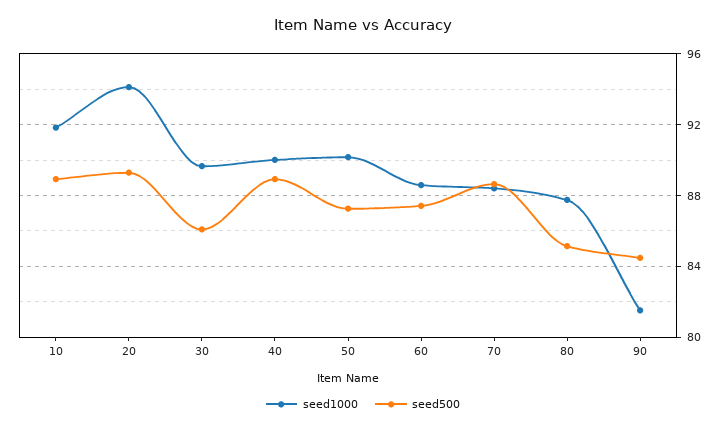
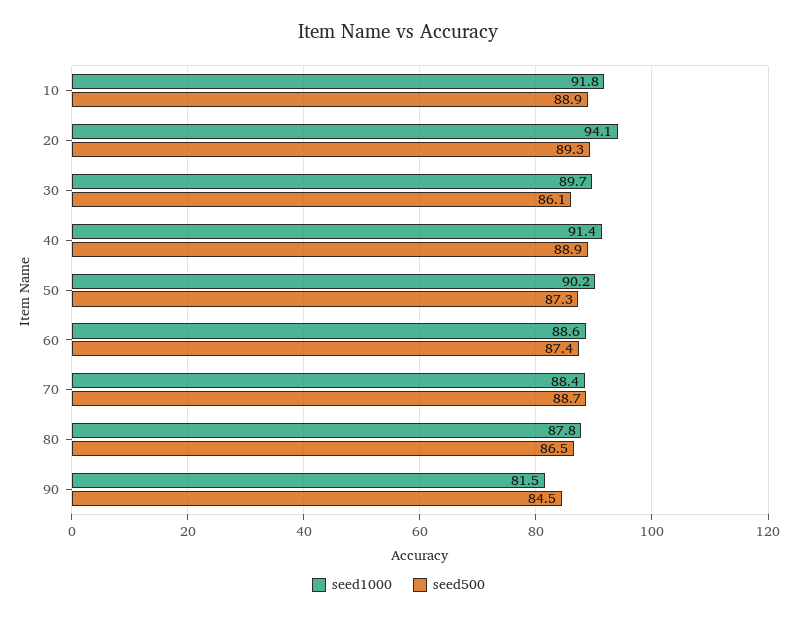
seed1000, 40: 90 -> 91.4
seed500, 80: 85 -> 86.5

